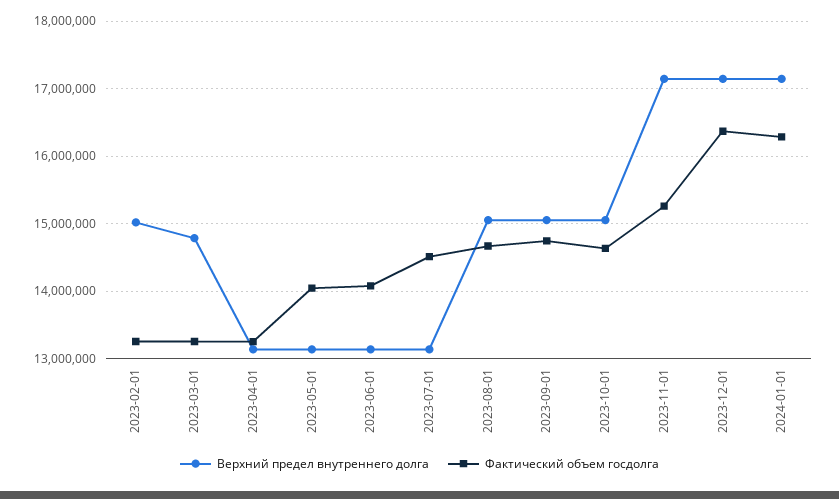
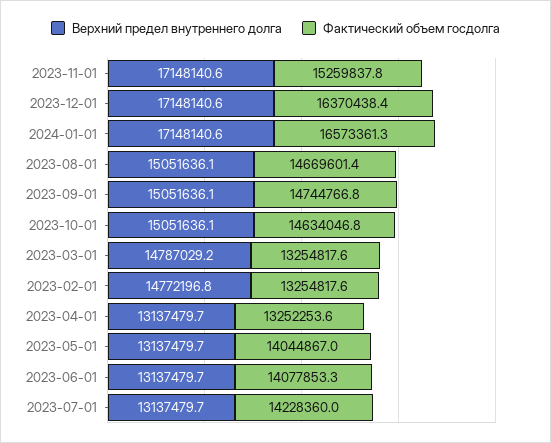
Верхний предел внутреннего долга, 2023-02-01: 15000000 -> 14772196.8
Фактический объем госдолга, 2023-07-01: 14500000 -> 14228360
Фактический объем госдолга, 2024-01-01: 16300000 -> 16573361.3

